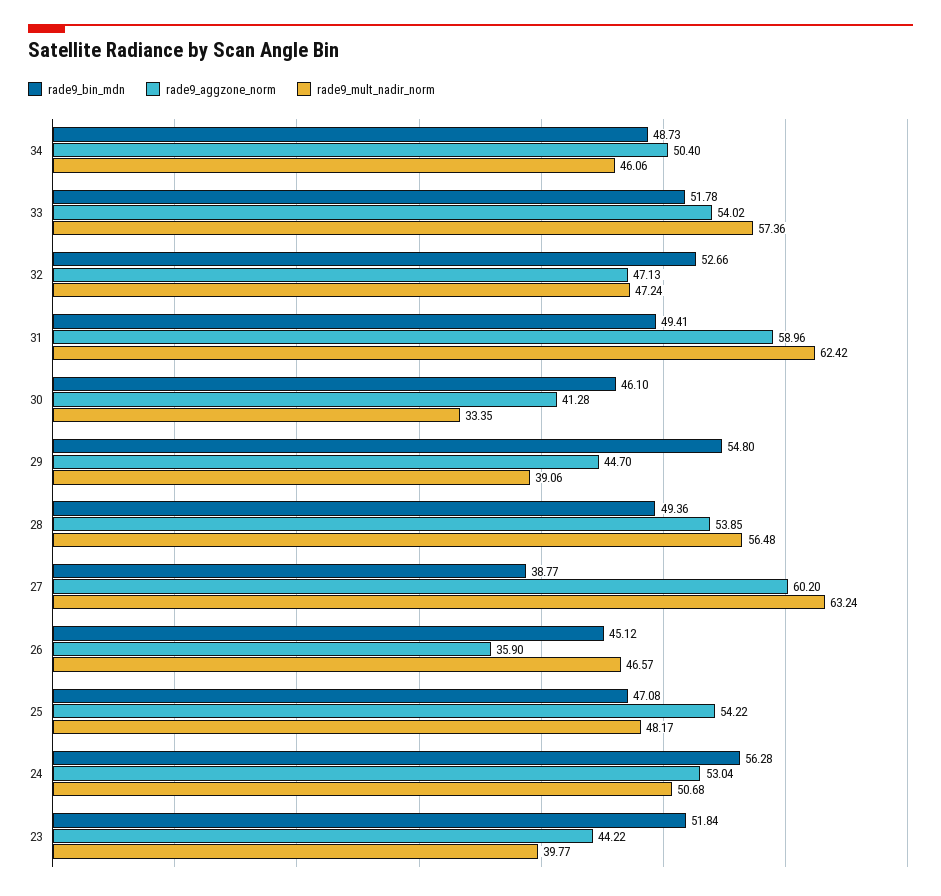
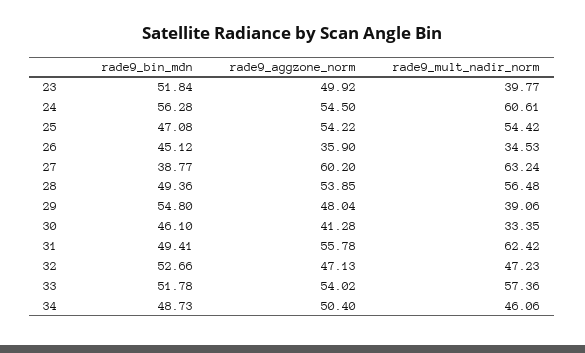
rade9_mult_nadir_norm, 32: 47.24 -> 47.23
rade9_aggzone_norm, 31: 58.96 -> 55.78
rade9_aggzone_norm, 29: 44.7 -> 48.04
rade9_mult_nadir_norm, 26: 46.57 -> 34.53
rade9_mult_nadir_norm, 25: 48.17 -> 54.42
rade9_aggzone_norm, 24: 53.04 -> 54.5
rade9_mult_nadir_norm, 24: 50.68 -> 60.61
rade9_aggzone_norm, 23: 44.22 -> 49.92

